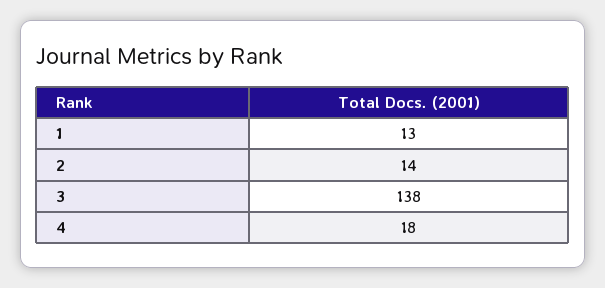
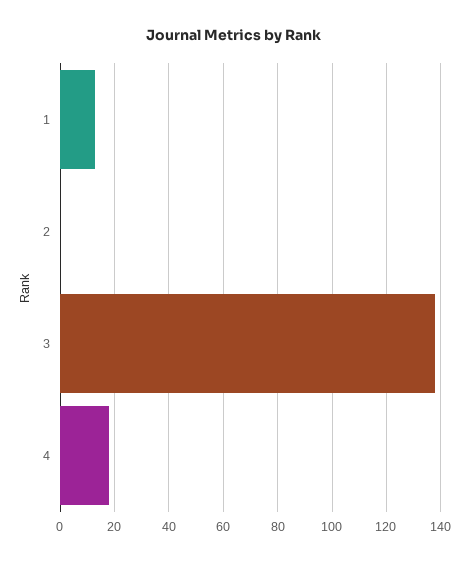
2: 14 -> 0

